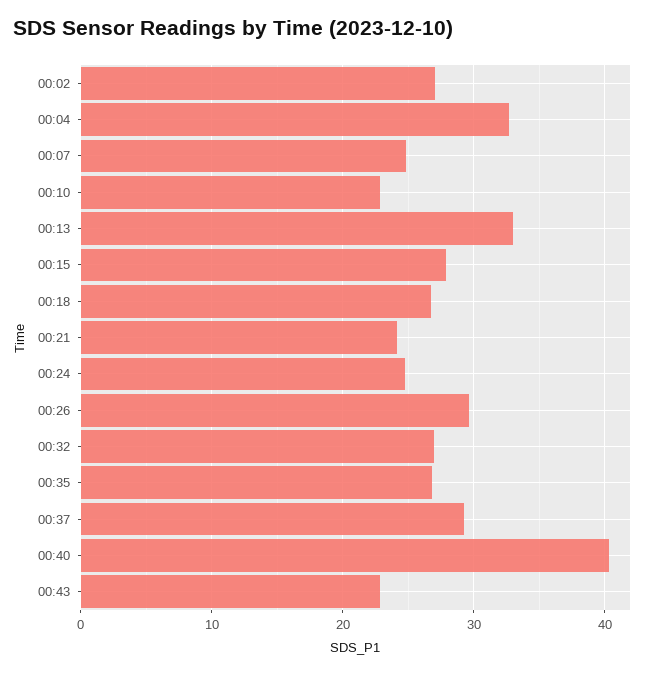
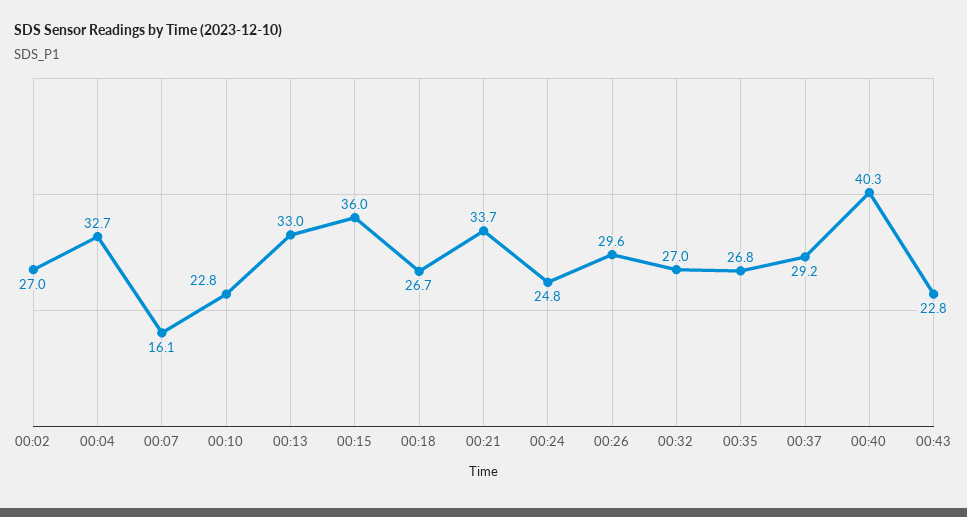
00:07: 25 -> 16.1
00:15: 28 -> 36
00:21: 24 -> 33.7

